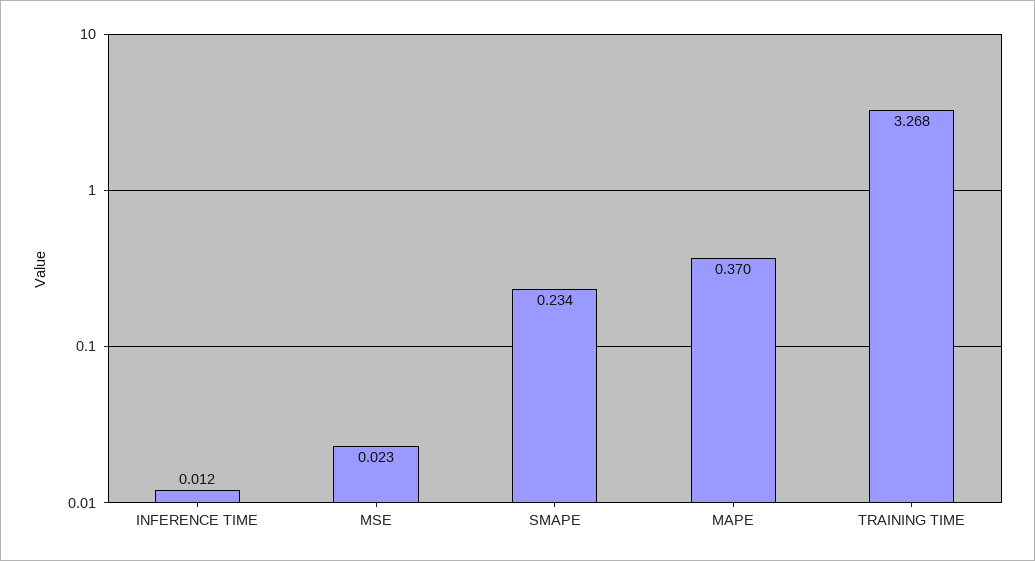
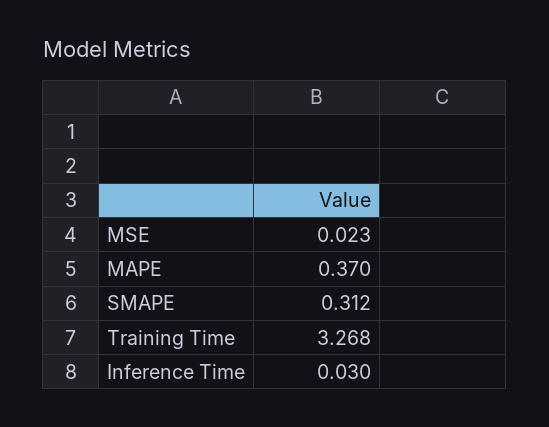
INFERENCE TIME: 0.012 -> 0.03
SMAPE: 0.234 -> 0.312

